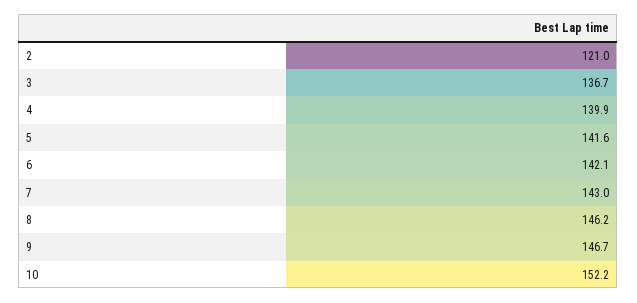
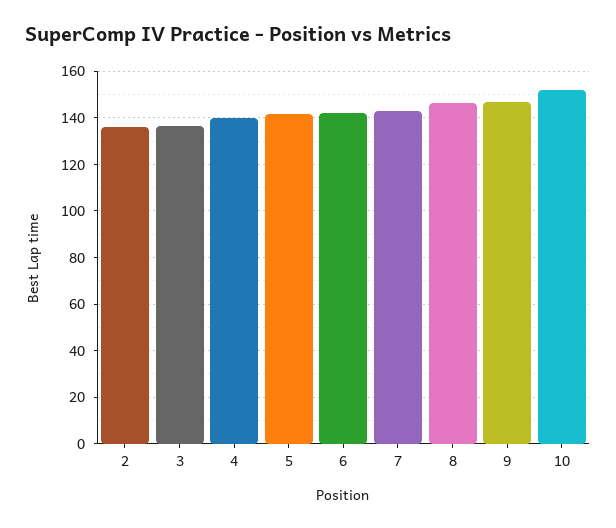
2: 121 -> 135

